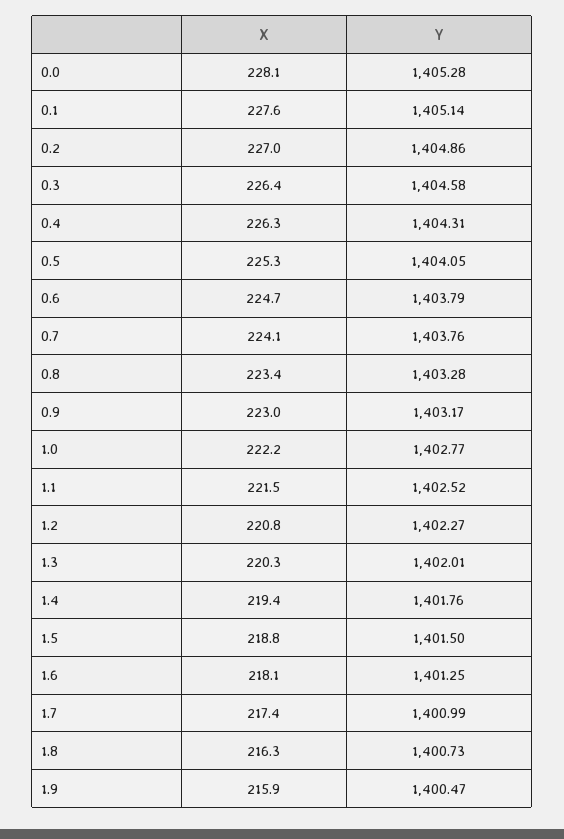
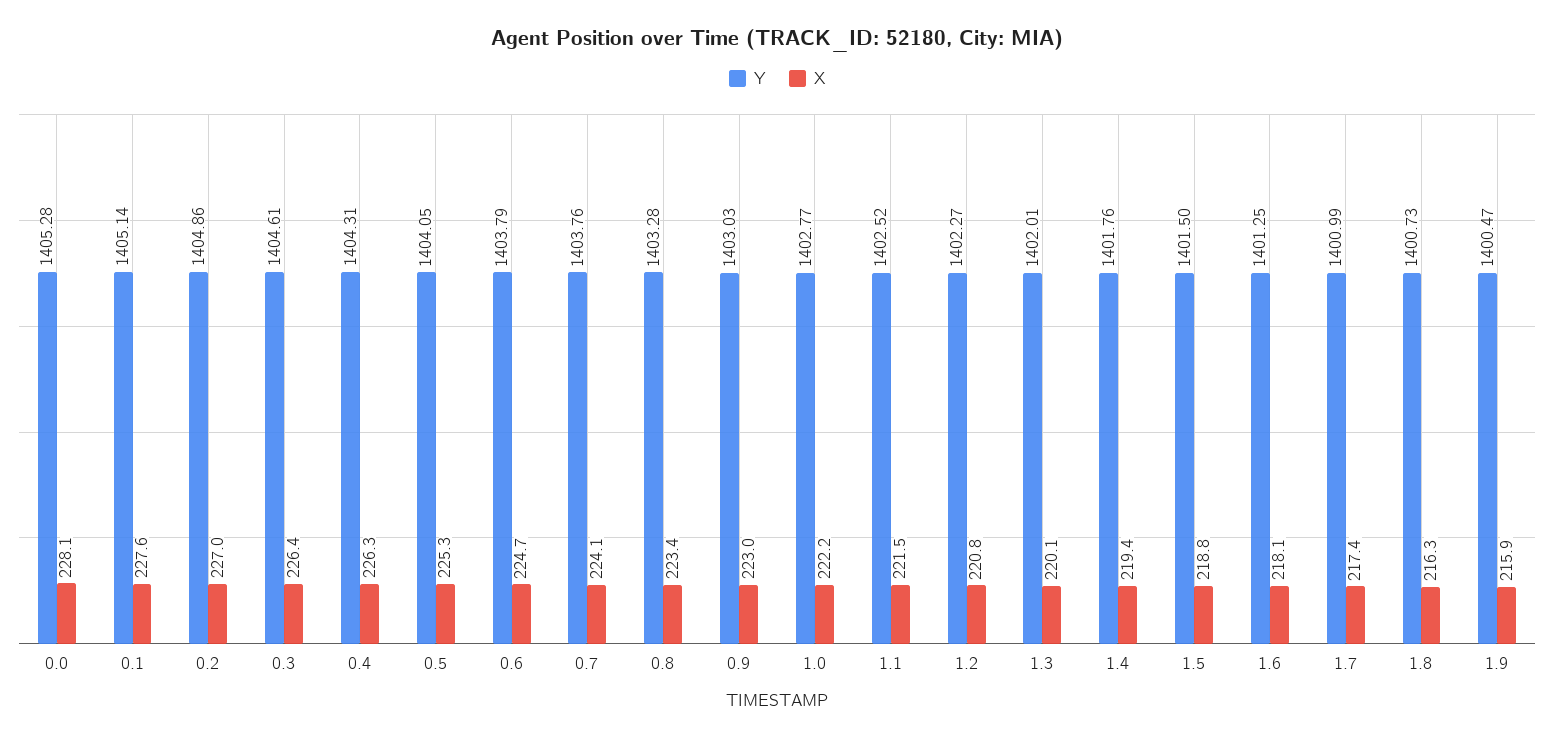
Y, 0.3: 1404.58 -> 1404.61
Y, 0.9: 1403.17 -> 1403.03
X, 1.3: 220.3 -> 220.1

